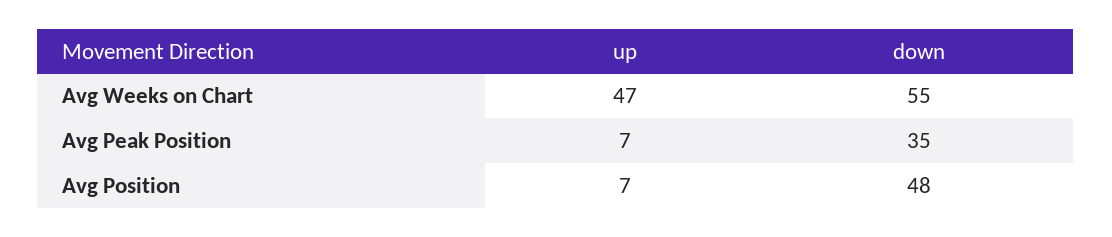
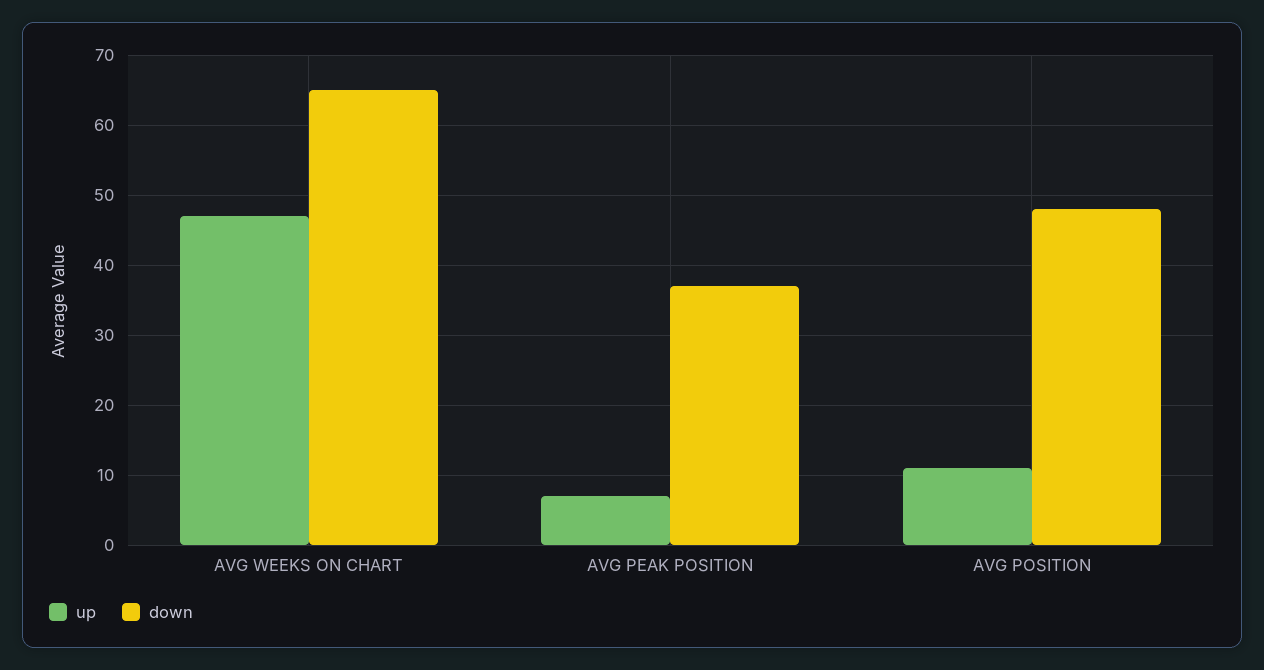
down, Avg Weeks on Chart: 55 -> 65
down, Avg Peak Position: 35 -> 37
up, Avg Position: 7 -> 11

